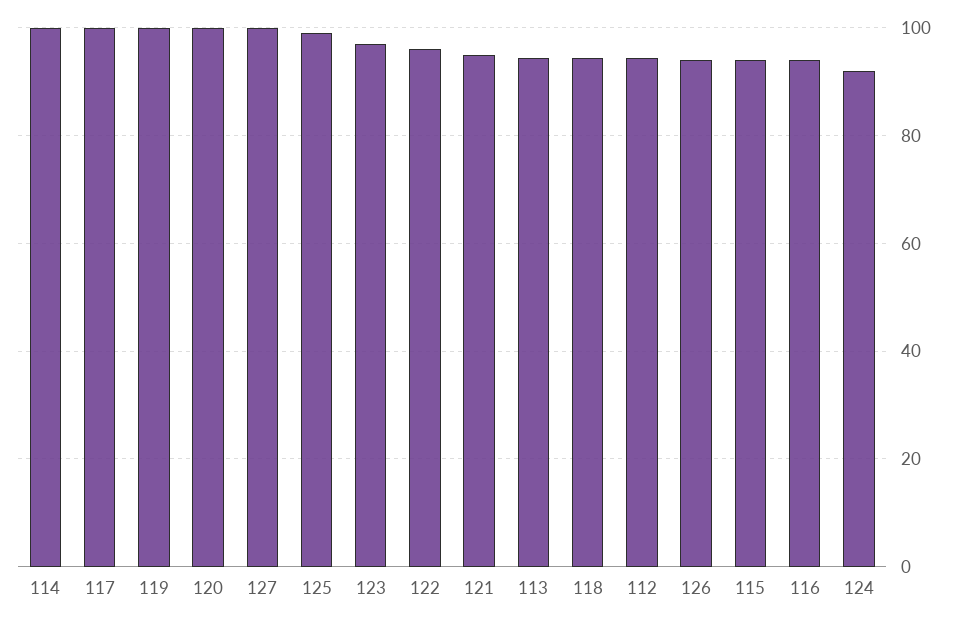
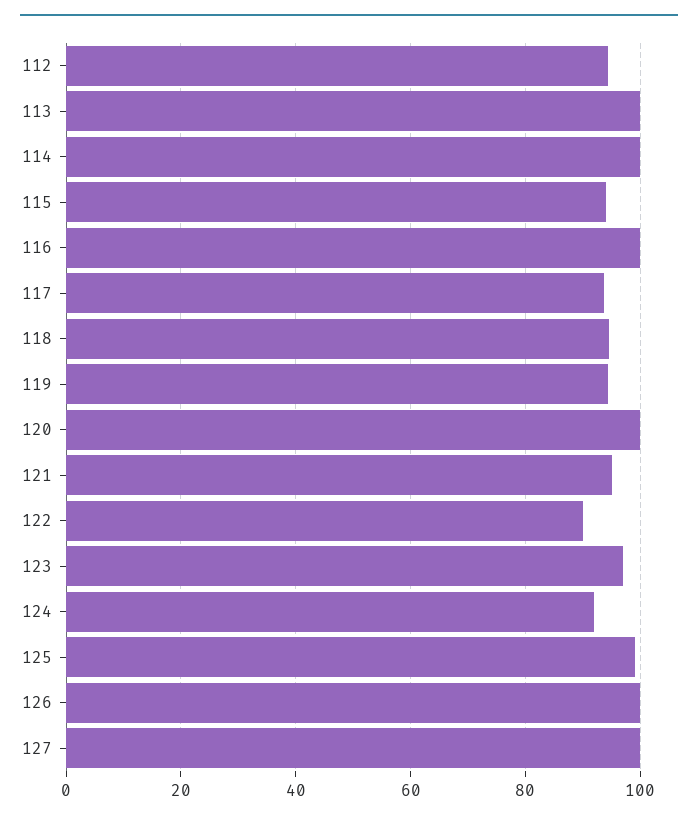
117: 100 -> 94
119: 100 -> 94
122: 96 -> 90
113: 94 -> 100
126: 94 -> 100
116: 94 -> 100

